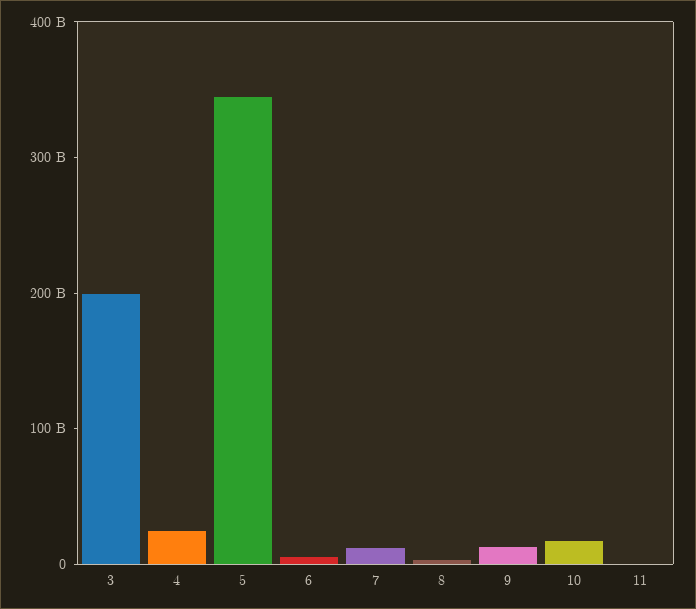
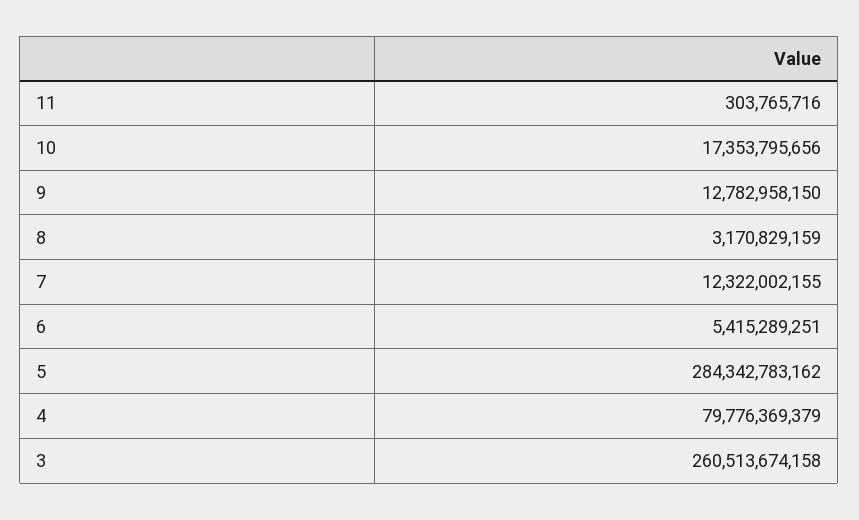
3: 200000000000 -> 260513674158
4: 20000000000 -> 79776369379
5: 340000000000 -> 284342783162

